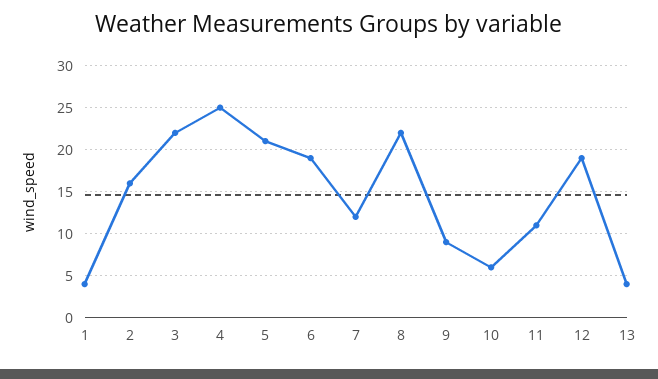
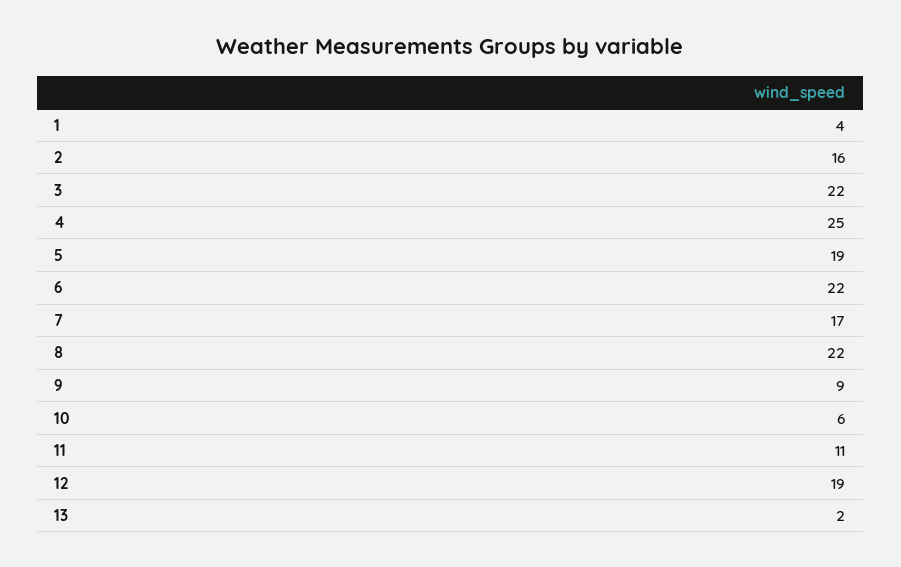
5: 21 -> 19
6: 19 -> 22
7: 12 -> 17
13: 4 -> 2

